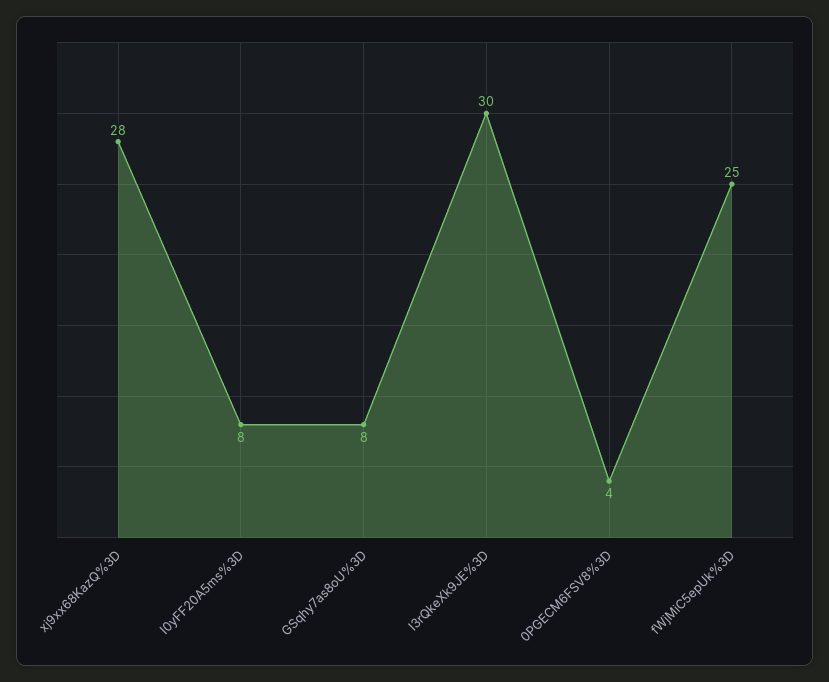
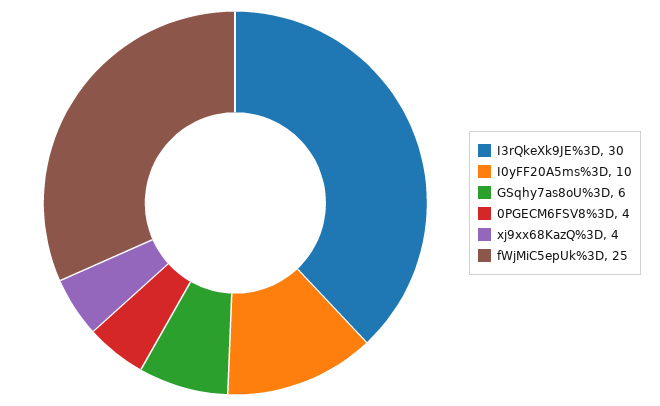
xj9xx68KazQ%3D: 28 -> 4
I0yFF20A5ms%3D: 8 -> 10
GSqhy7as8oU%3D: 8 -> 6

